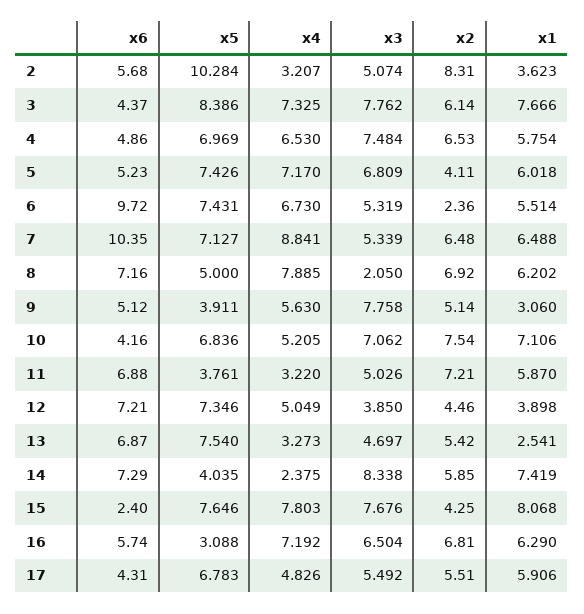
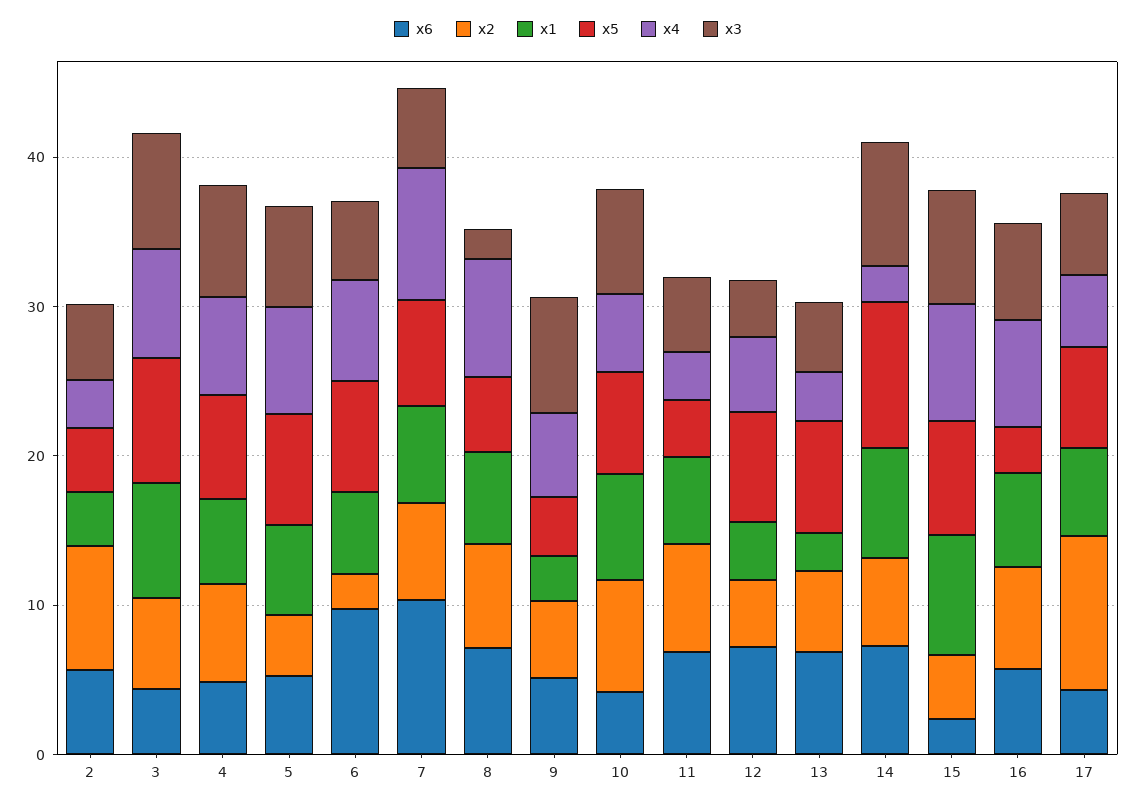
x5, 2: 10.284 -> 4
x5, 14: 4.035 -> 10
x2, 17: 5.51 -> 10

